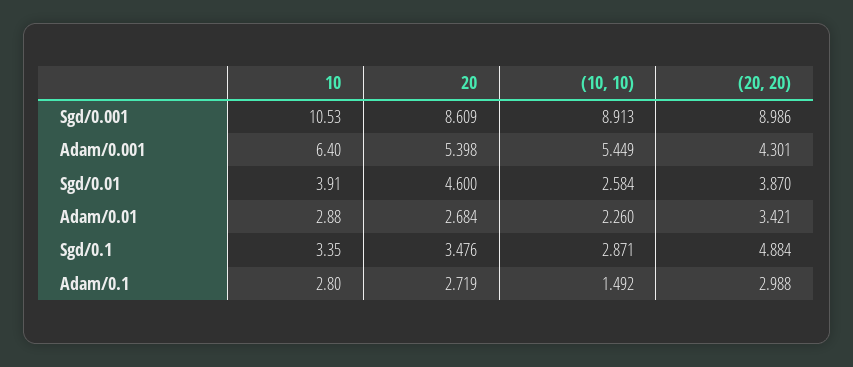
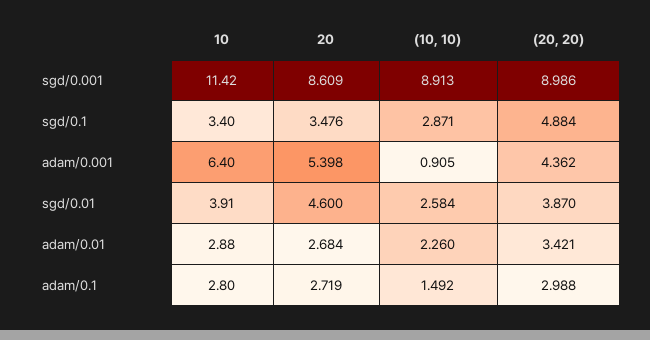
10, Sgd/0.001: 10.53 -> 11.42
(10, 10), Adam/0.001: 5.449 -> 0.905
(20, 20), Adam/0.001: 4.301 -> 4.362
10, Sgd/0.1: 3.35 -> 3.4

